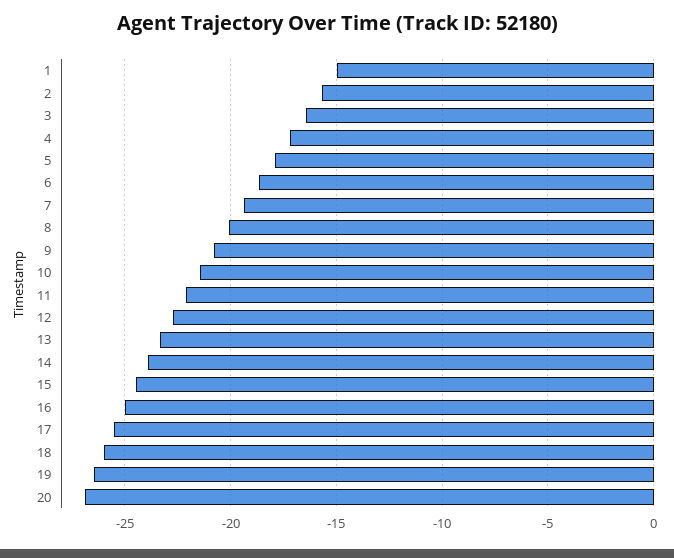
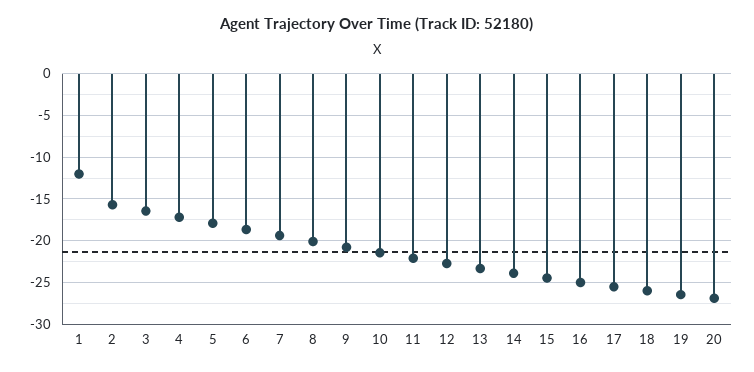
1: -15 -> -12

